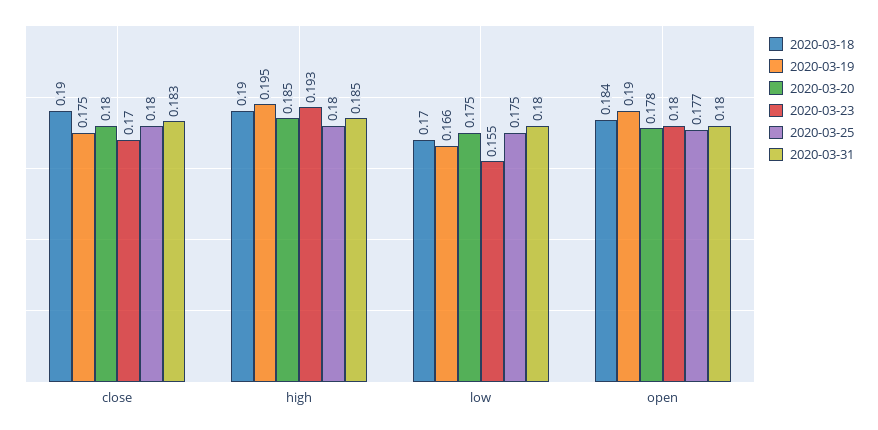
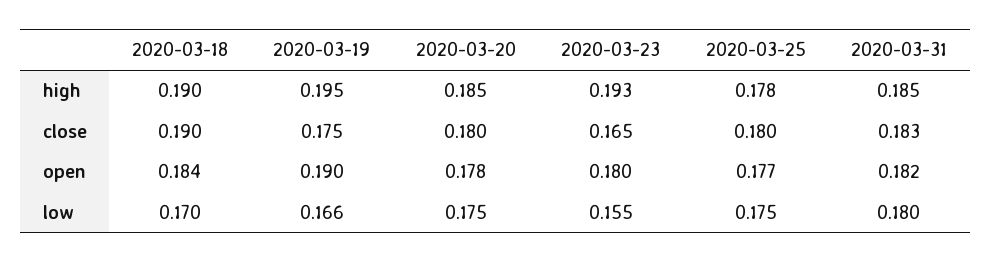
2020-03-23, close: 0.17 -> 0.165
2020-03-25, high: 0.18 -> 0.178
2020-03-31, open: 0.18 -> 0.182

